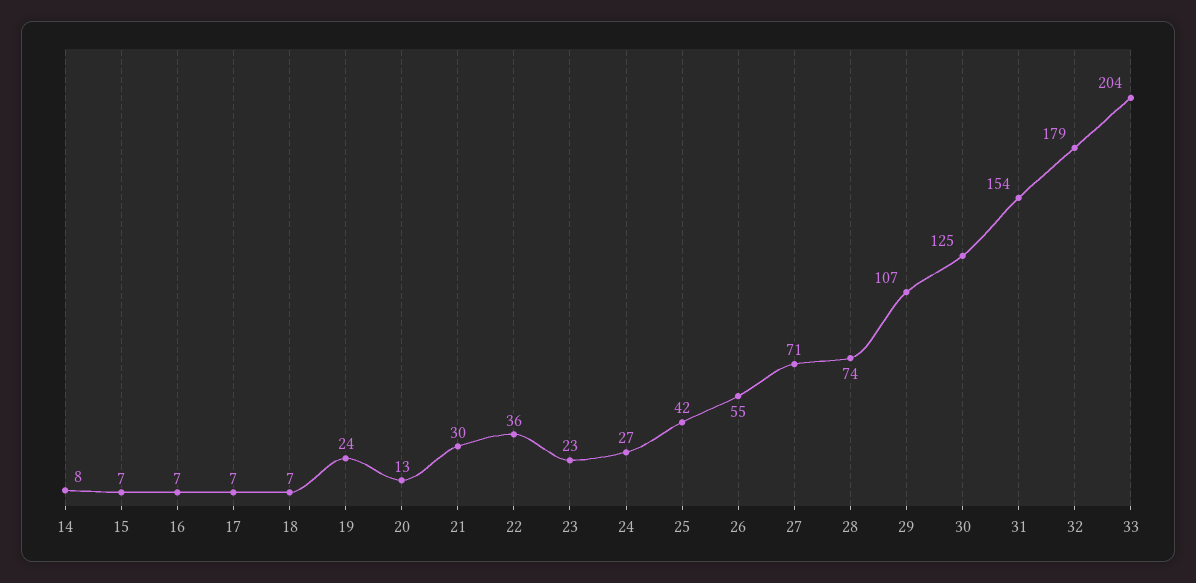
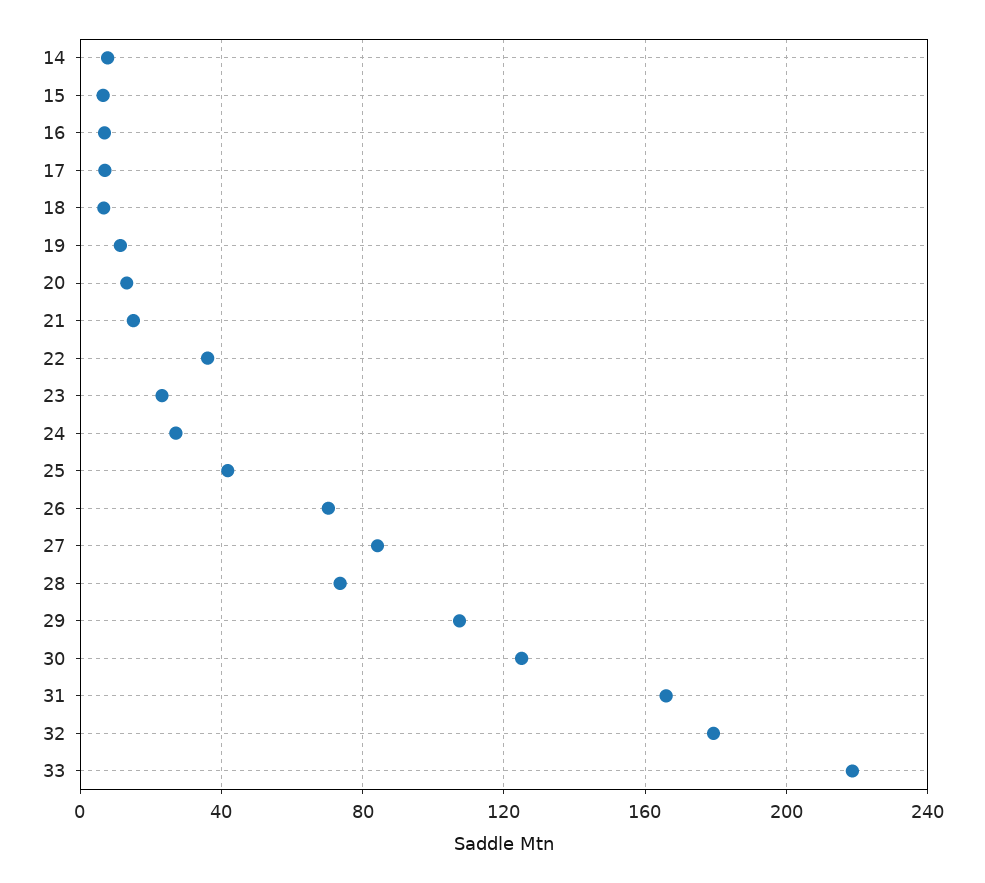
19: 24 -> 10
21: 30 -> 15
26: 55 -> 70
27: 71 -> 85
31: 154 -> 165
33: 204 -> 220

